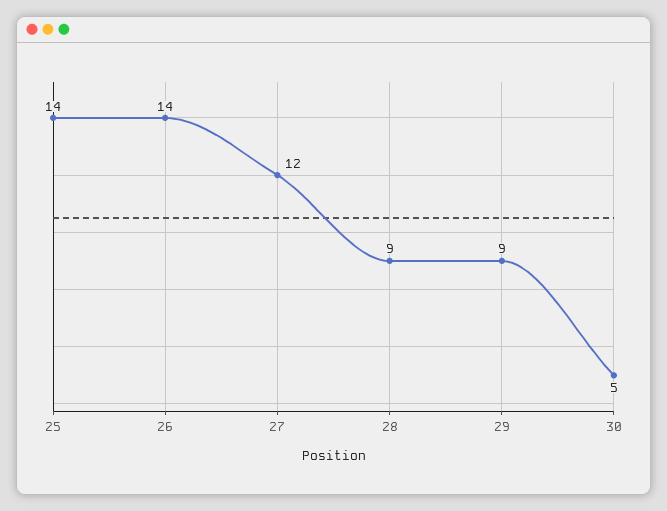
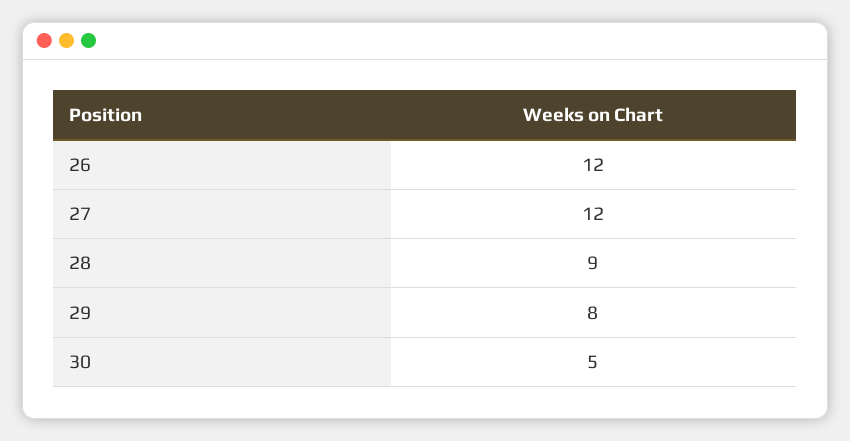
25: 14 -> none
26: 14 -> 12
29: 9 -> 8

